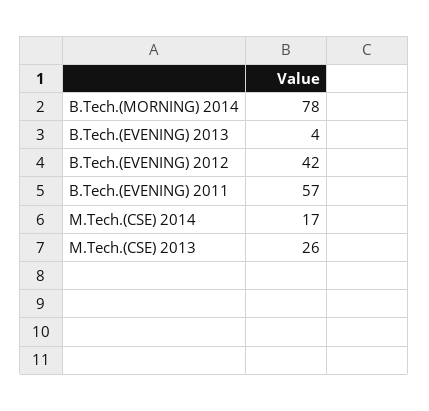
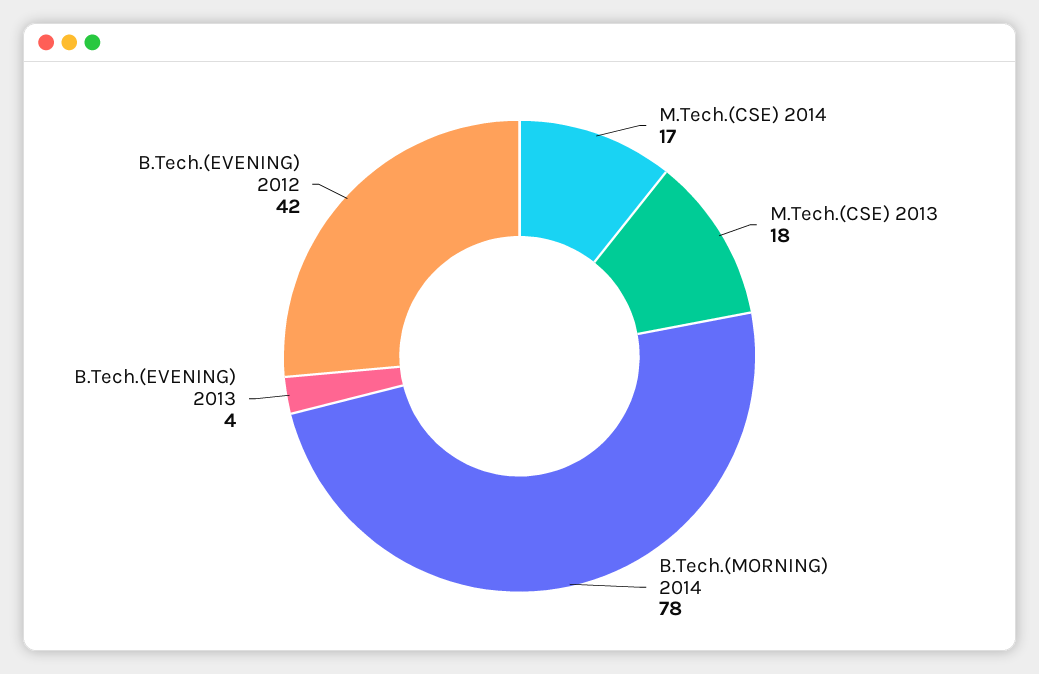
B.Tech.(EVENING) 2011: 57 -> none
M.Tech.(CSE) 2013: 26 -> 18

